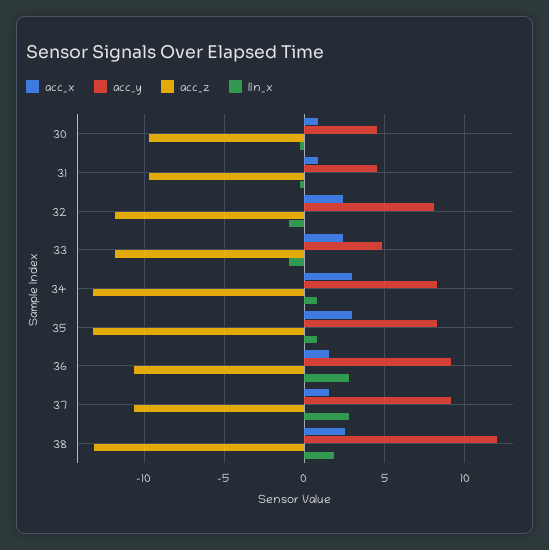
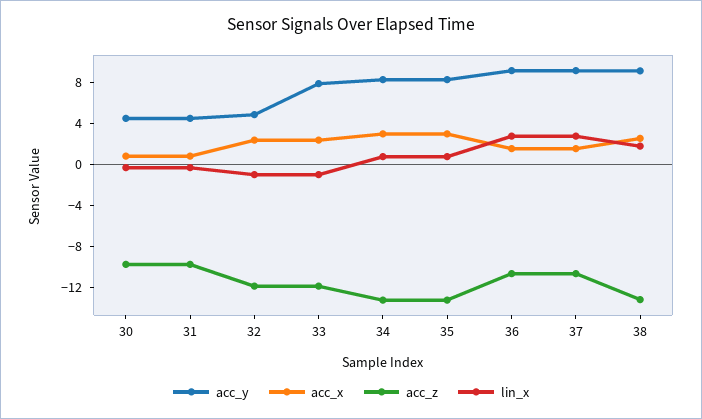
acc_y, 32: 8 -> 5
acc_y, 33: 5 -> 8
acc_y, 38: 12 -> 9

